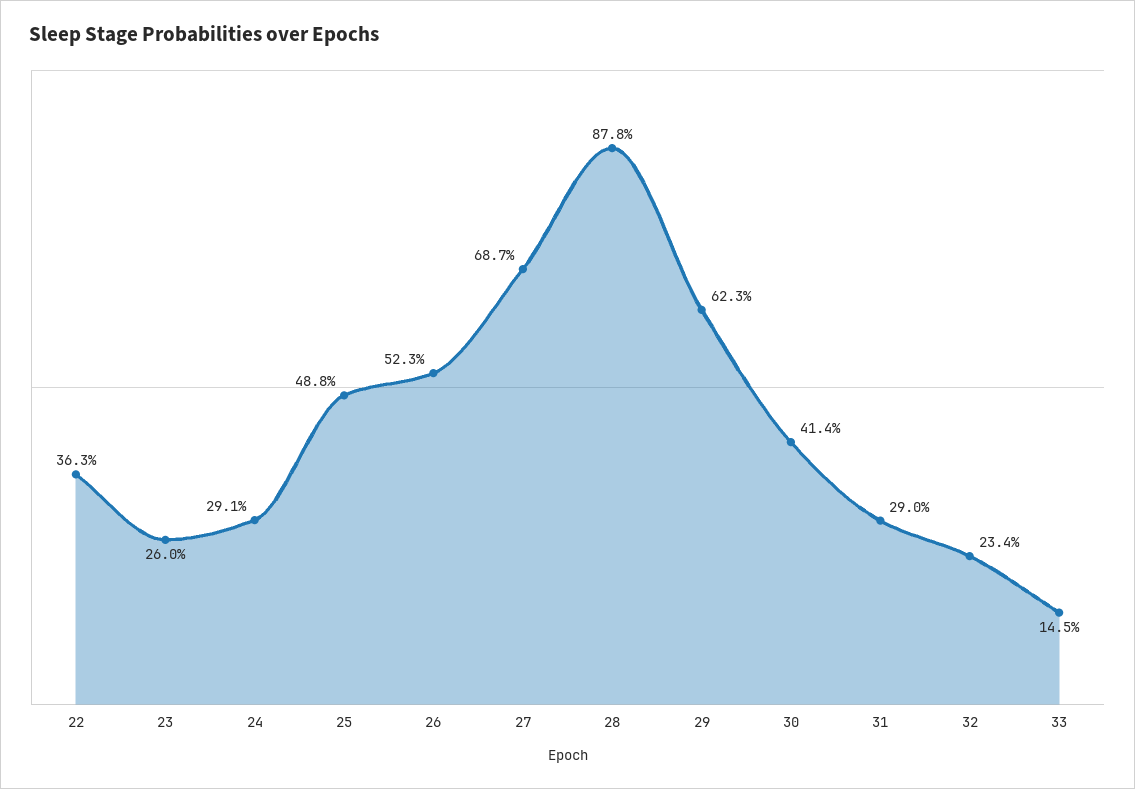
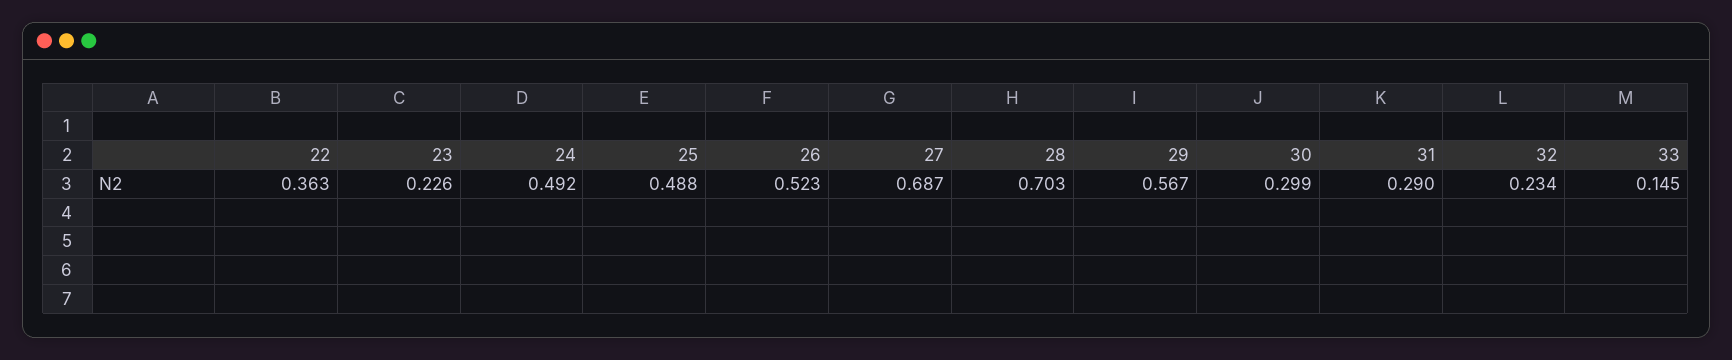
23: 0.26 -> 0.226
24: 0.291 -> 0.492
28: 0.878 -> 0.703
29: 0.623 -> 0.567
30: 0.414 -> 0.299

